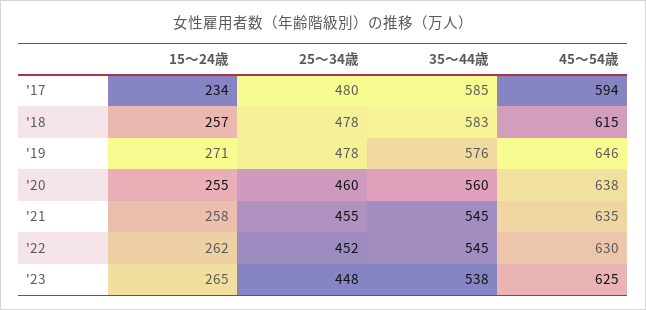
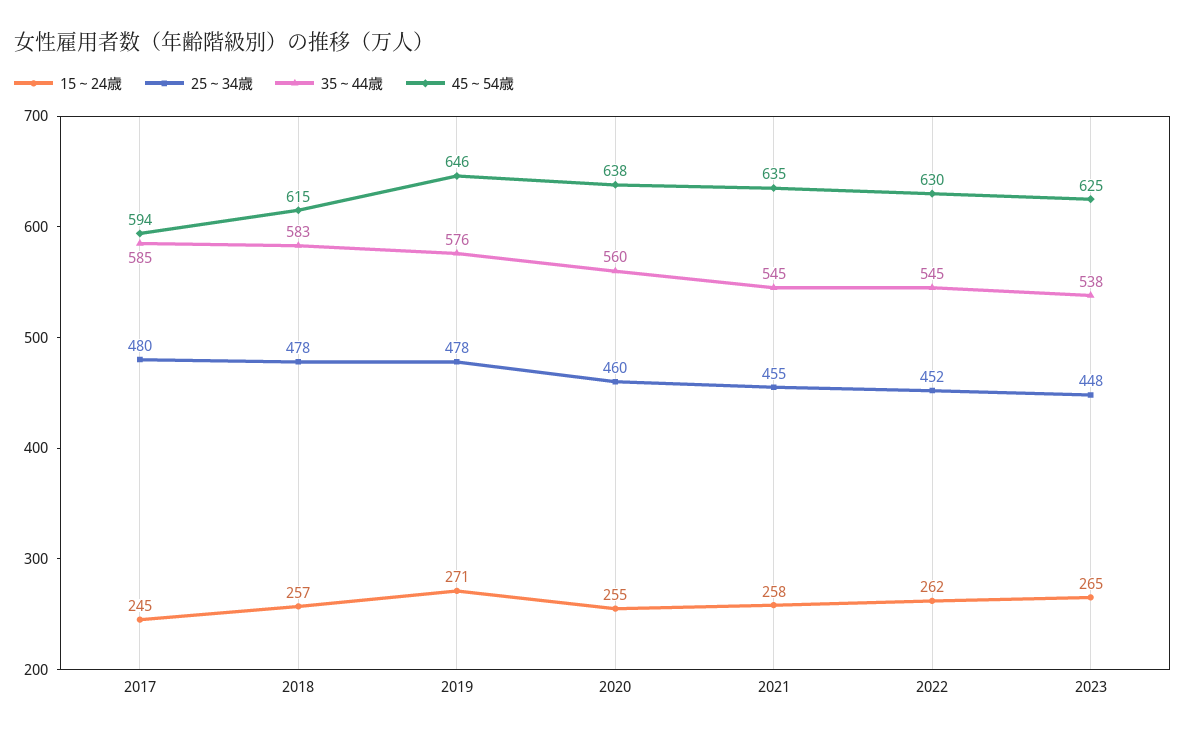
15～24歳, '17: 234 -> 245

